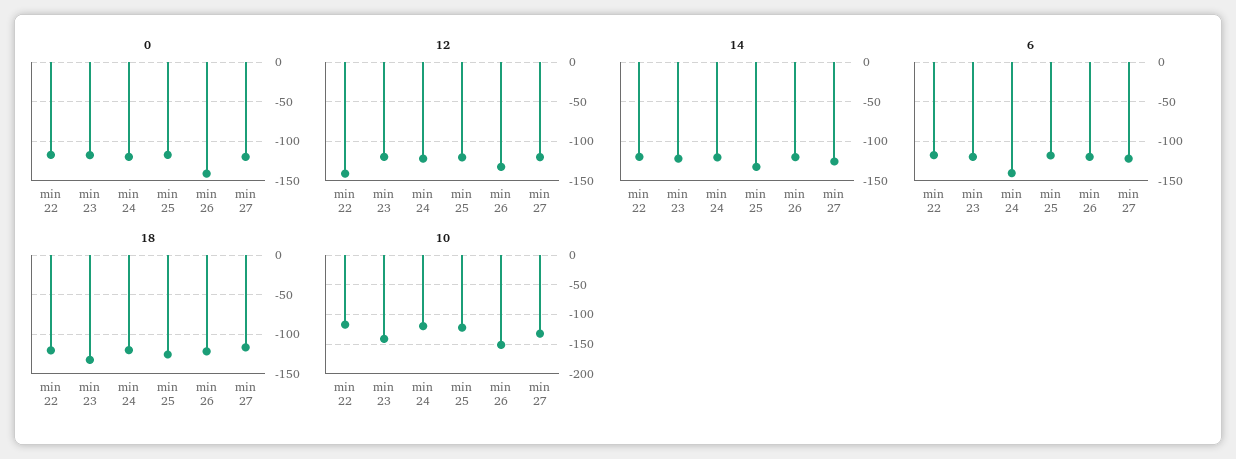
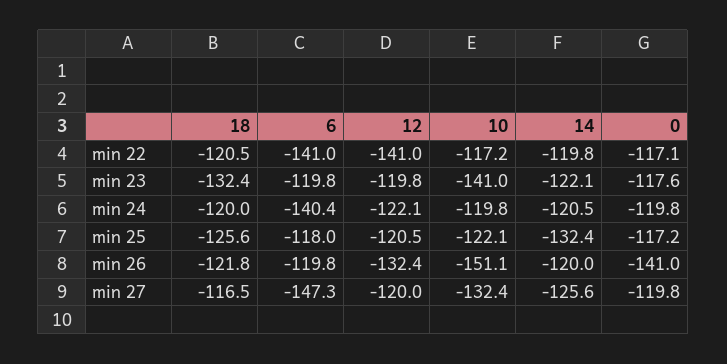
6, min 22: -120 -> -141
6, min 27: -120 -> -147.3

